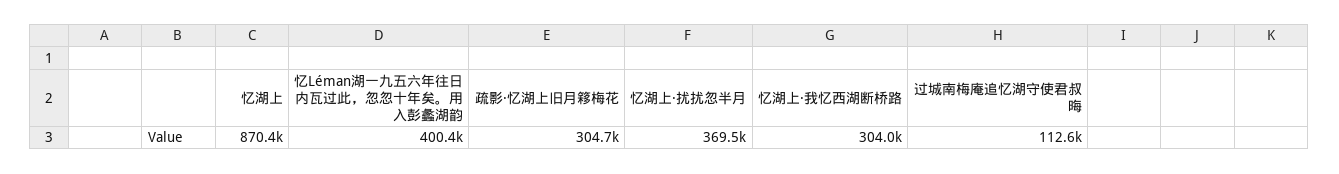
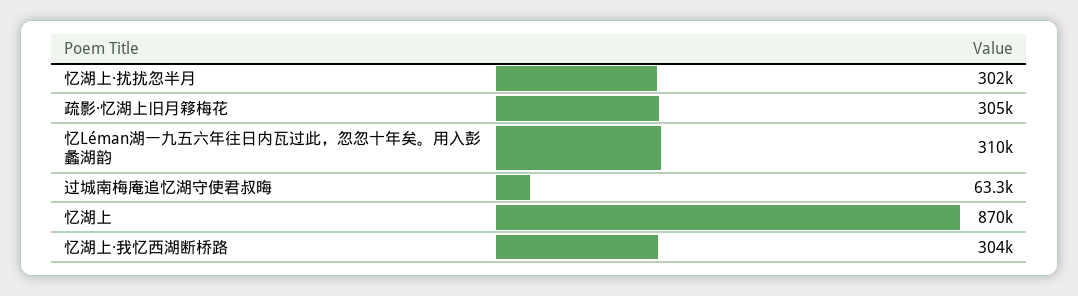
忆Léman湖一九五六年往日内瓦过此，忽忽十年矣。用入彭蠡湖韵: 400400 -> 310000
忆湖上·扰扰忽半月: 369500 -> 302000
过城南梅庵追忆湖守使君叔晦: 112600 -> 63300

